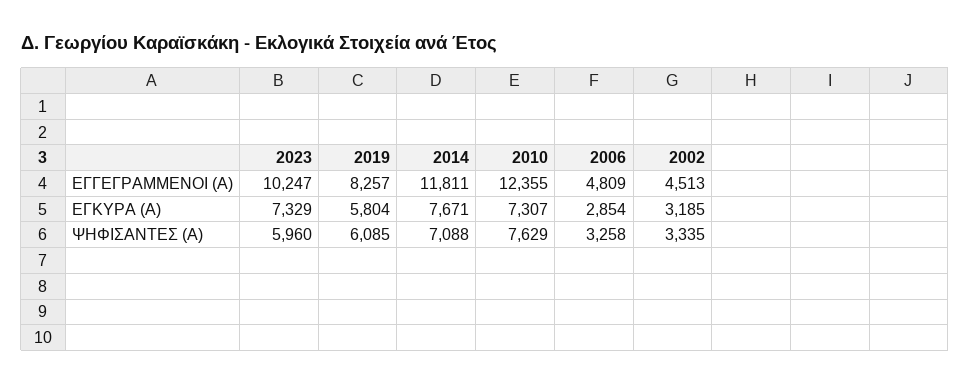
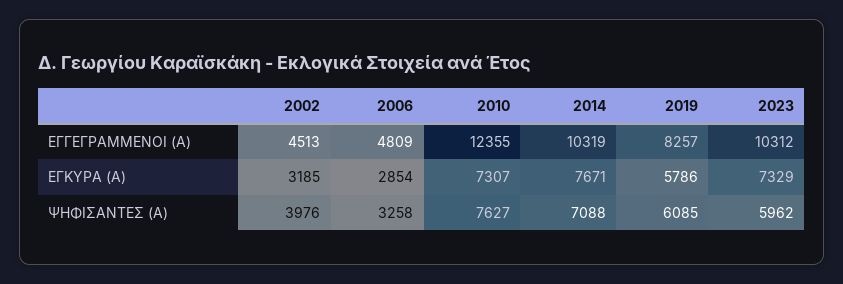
2023, ΕΓΓΕΓΡΑΜΜΕΝΟΙ (Α): 10247 -> 10312
2014, ΕΓΓΕΓΡΑΜΜΕΝΟΙ (Α): 11811 -> 10319
2019, ΕΓΚΥΡΑ (Α): 5804 -> 5786
2023, ΨΗΦΙΣΑΝΤΕΣ (Α): 5960 -> 5962
2010, ΨΗΦΙΣΑΝΤΕΣ (Α): 7629 -> 7627
2002, ΨΗΦΙΣΑΝΤΕΣ (Α): 3335 -> 3976

